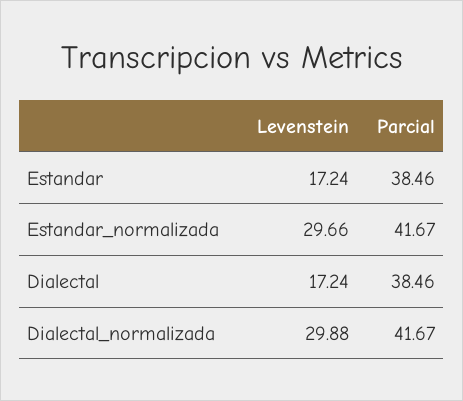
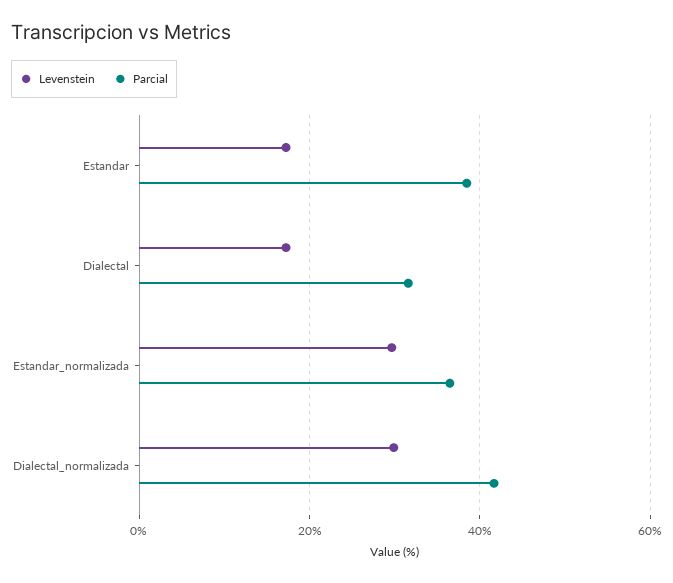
Parcial, Estandar_normalizada: 41.67 -> 36
Parcial, Dialectal: 38.46 -> 32

